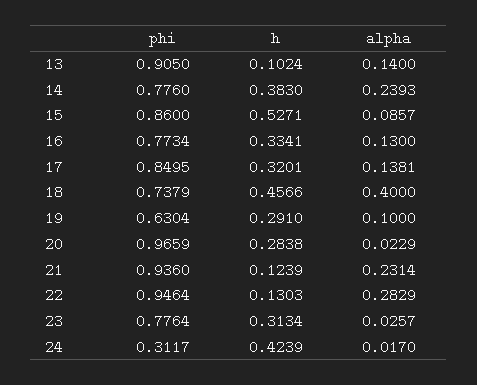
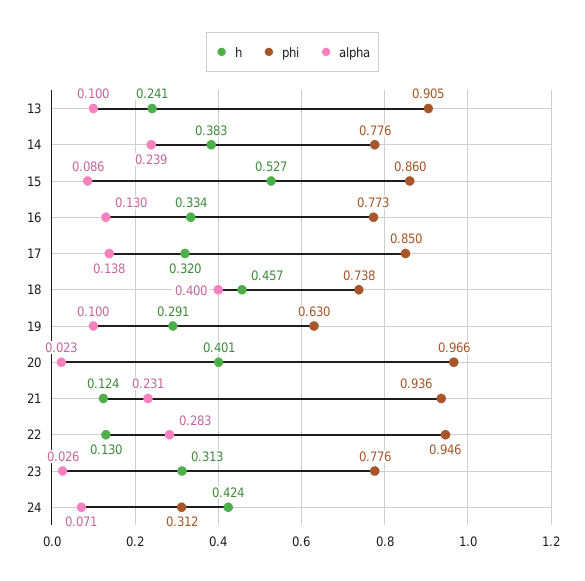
h, 13: 0.1024 -> 0.241
alpha, 13: 0.14 -> 0.1
h, 20: 0.2838 -> 0.401
alpha, 24: 0.017 -> 0.071

